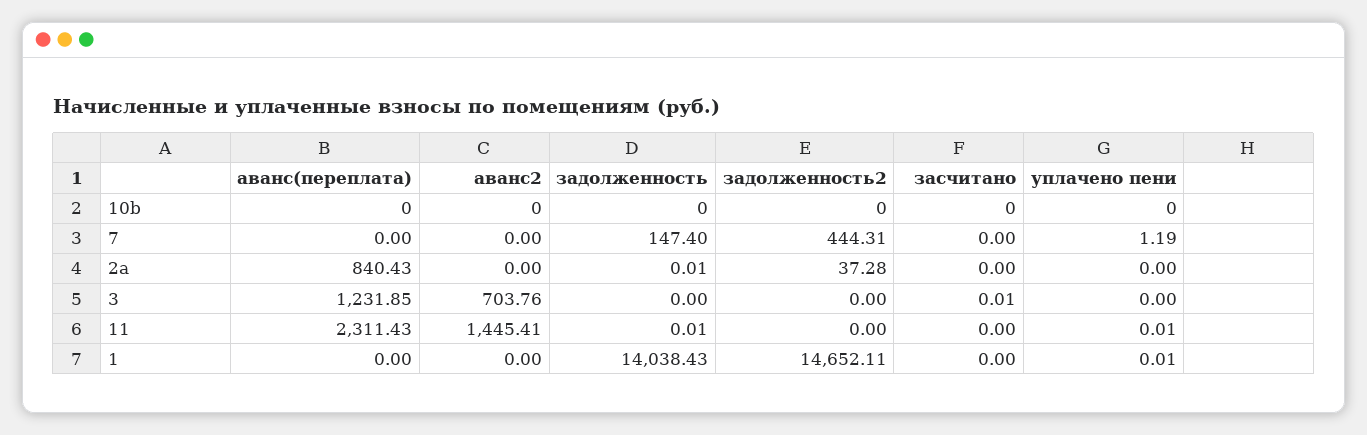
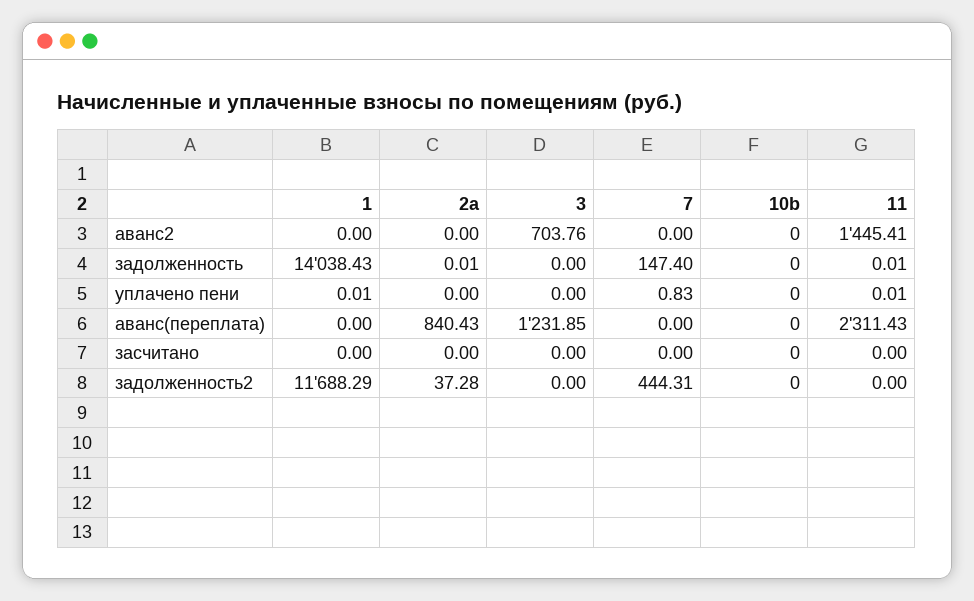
уплачено пени, 7: 1.19 -> 0.83
засчитано, 3: 0.01 -> 0
задолженность2, 1: 14652.11 -> 11688.29

